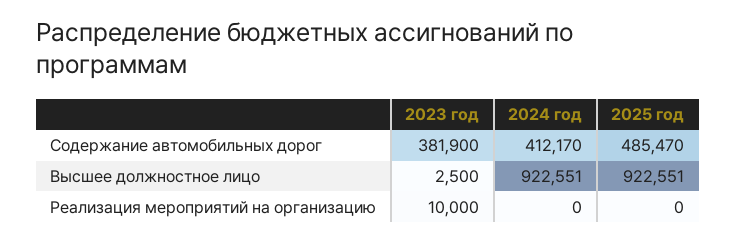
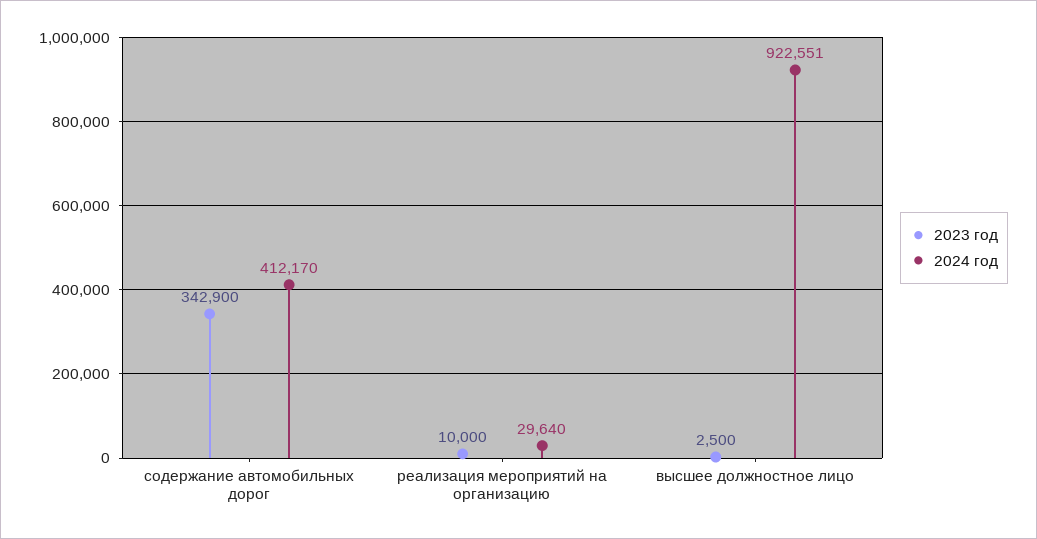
2023 год, Содержание автомобильных дорог: 381900 -> 342900
2025 год, Содержание автомобильных дорог: 485470 -> none
2025 год, Высшее должностное лицо: 922551 -> none
2024 год, Реализация мероприятий на организацию: 0 -> 29640
2025 год, Реализация мероприятий на организацию: 0 -> none

